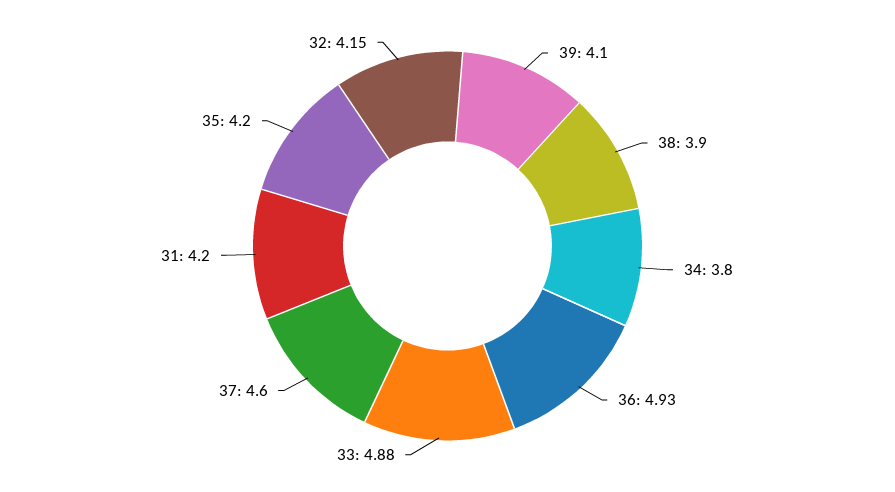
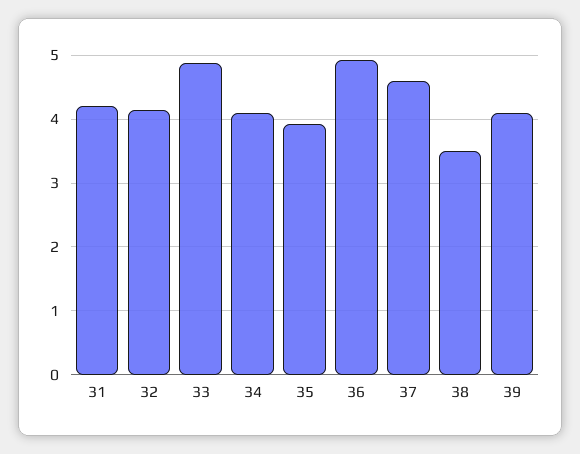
38: 3.9 -> 3.5
34: 3.8 -> 4.1
35: 4.2 -> 3.9

